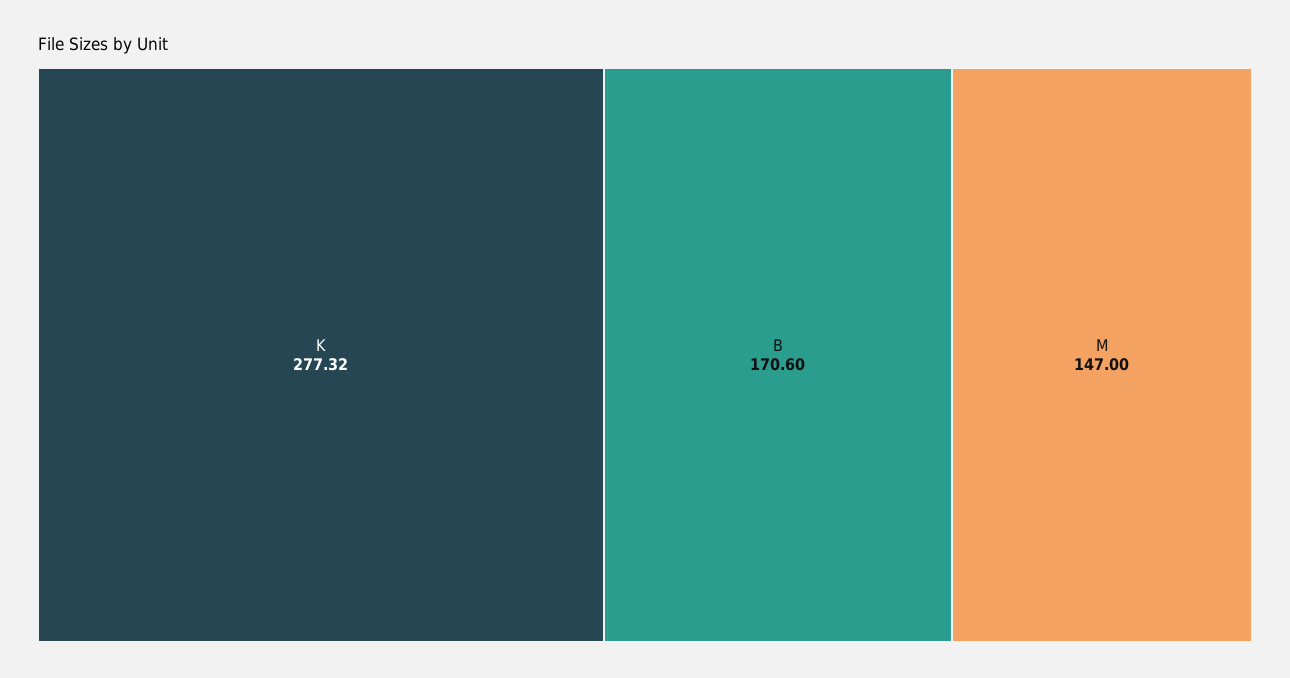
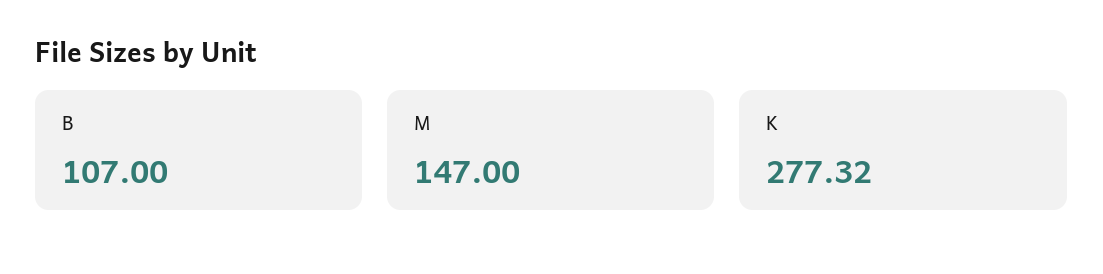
B: 170.6 -> 107

